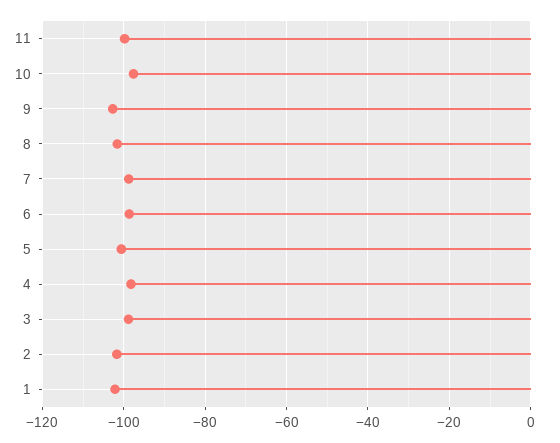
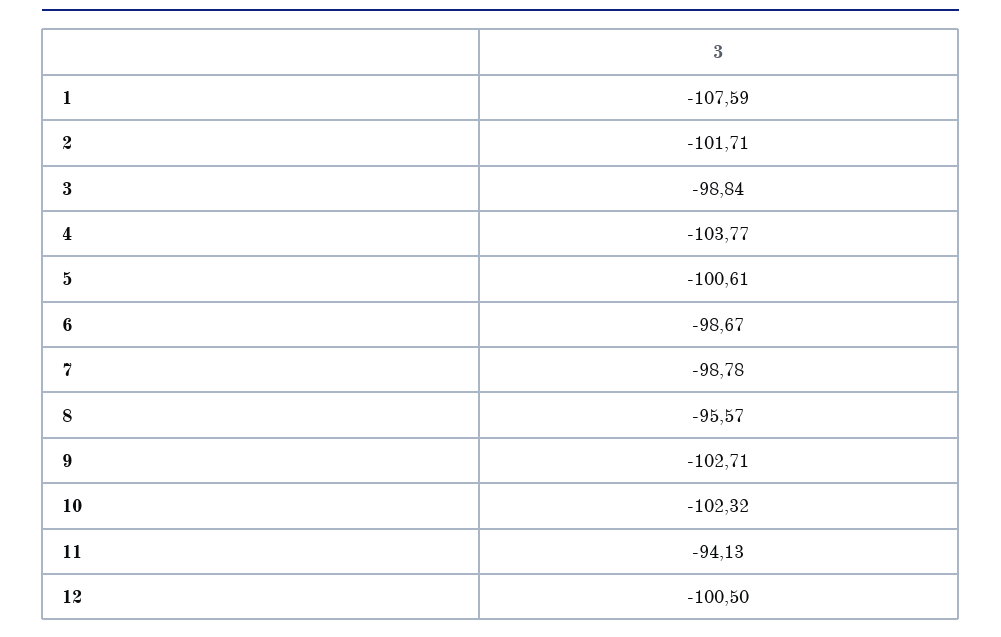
11: -100 -> -94.13
10: -98 -> -102.32
8: -102 -> -95.57
4: -98 -> -103.77
1: -102 -> -107.59
12: none -> -100.5

